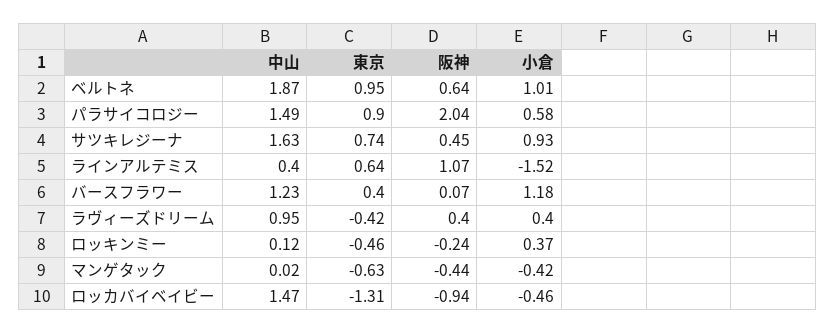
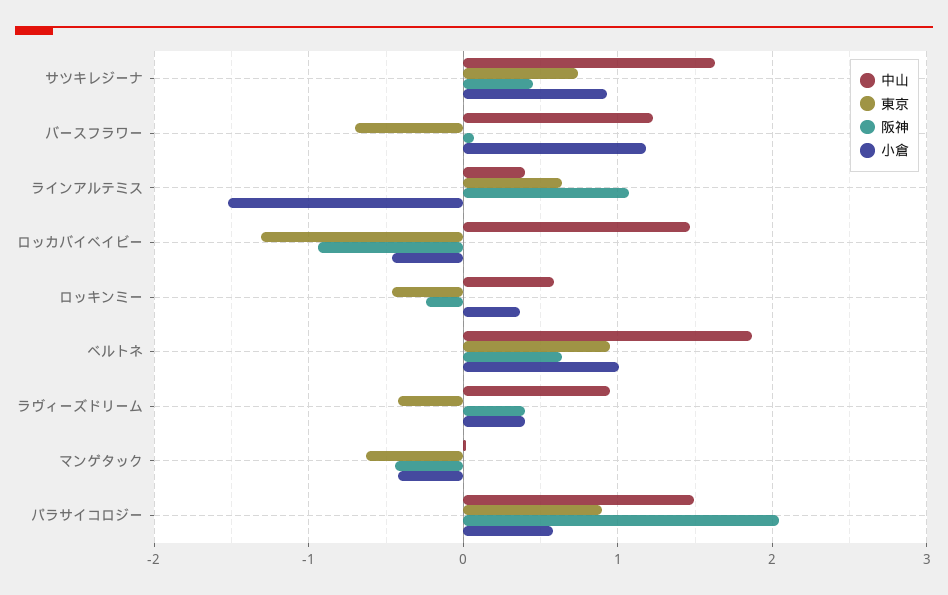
東京, バースフラワー: 0.4 -> -0.7
中山, ロッキンミー: 0.12 -> 0.6

